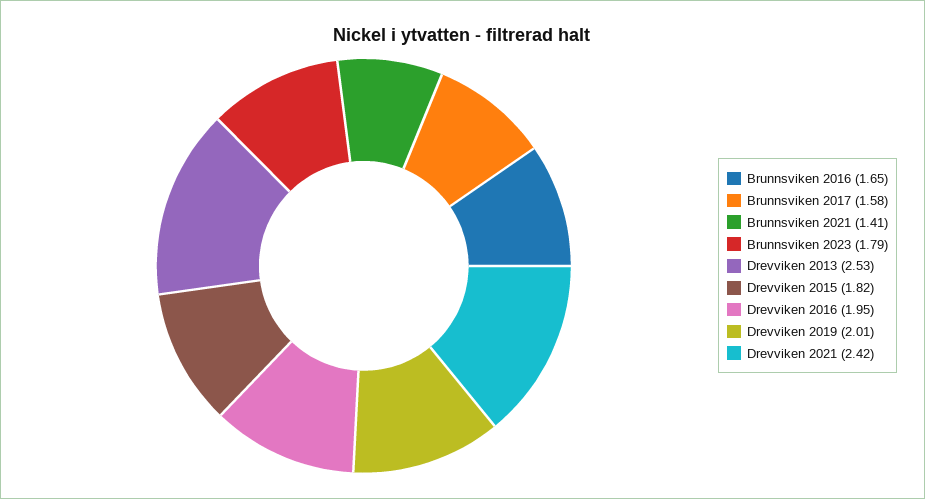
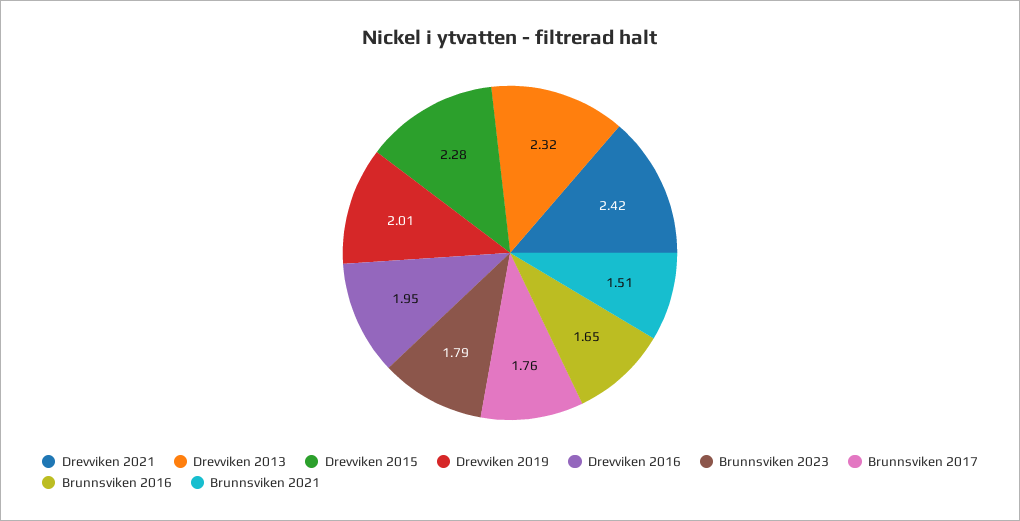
Brunnsviken 2017: 1.58 -> 1.76
Brunnsviken 2021: 1.41 -> 1.51
Drevviken 2013: 2.53 -> 2.32
Drevviken 2015: 1.82 -> 2.28

